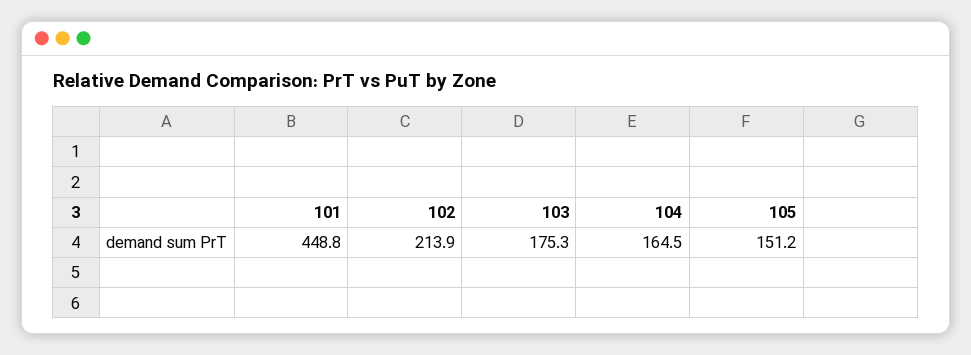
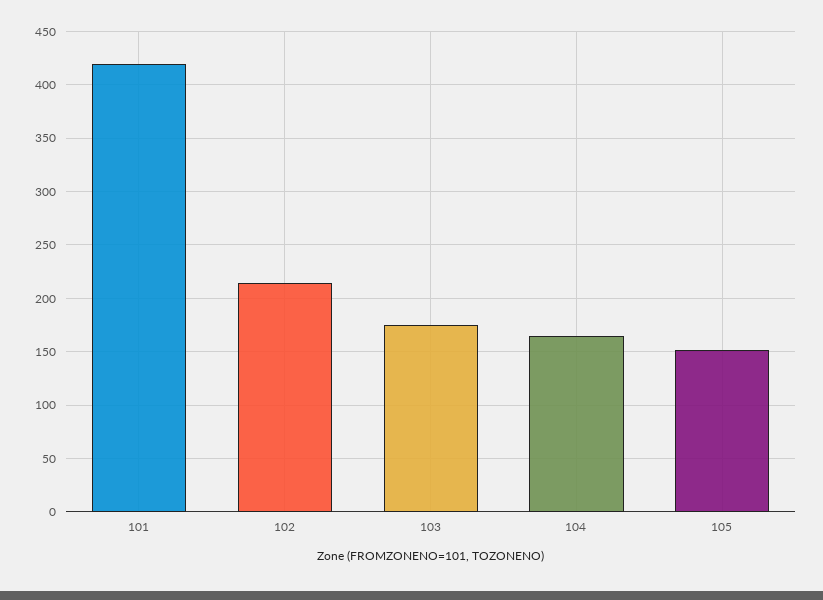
101: 448.8 -> 420

